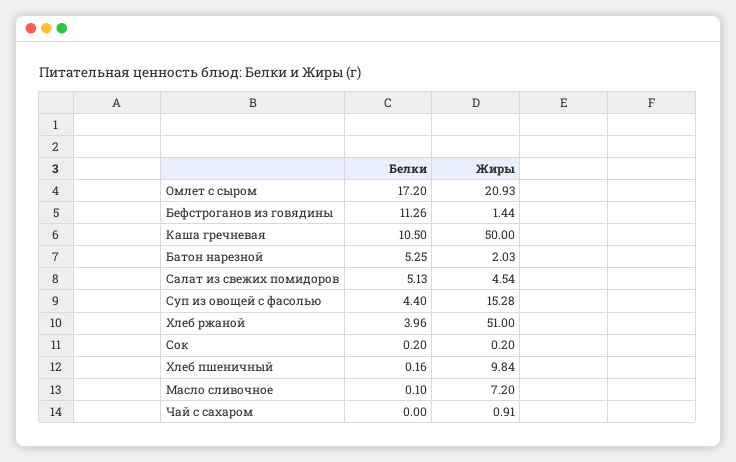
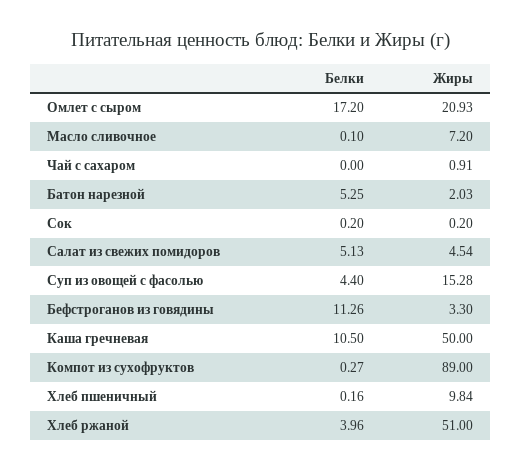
Жиры, Бефстроганов из говядины: 1.44 -> 3.3
Белки, Компот из сухофруктов: none -> 0.27
Жиры, Компот из сухофруктов: none -> 89

